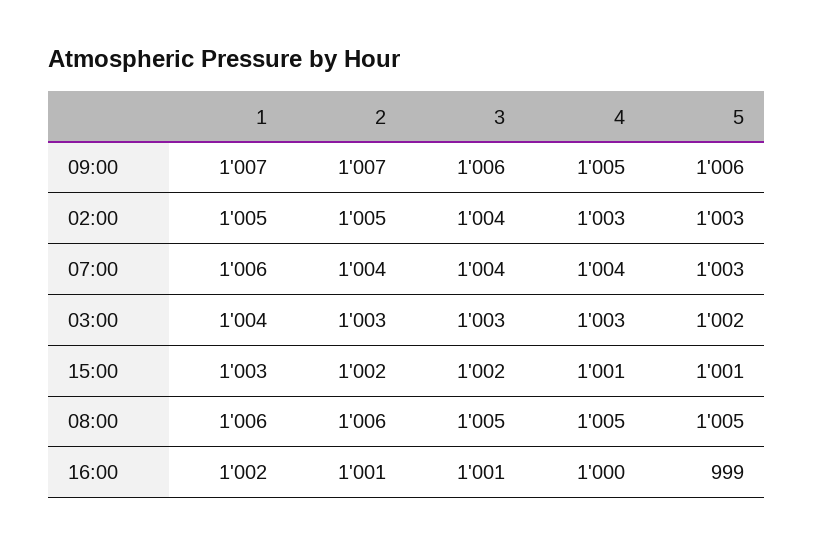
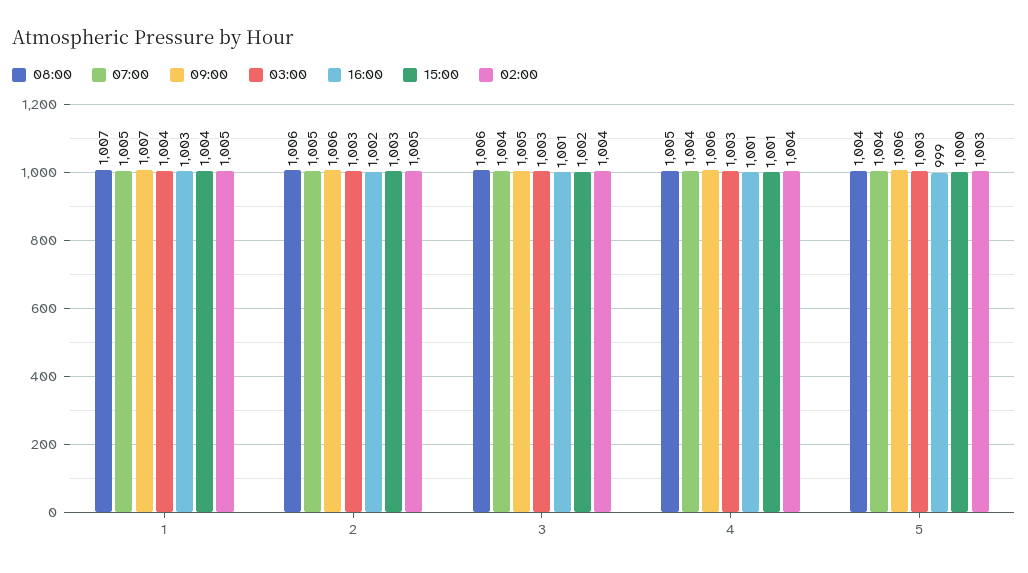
09:00, 2: 1007 -> 1006
09:00, 3: 1006 -> 1005
09:00, 4: 1005 -> 1006
02:00, 4: 1003 -> 1004
07:00, 1: 1006 -> 1005
07:00, 2: 1004 -> 1005
07:00, 5: 1003 -> 1004
03:00, 5: 1002 -> 1003
15:00, 1: 1003 -> 1004
15:00, 2: 1002 -> 1003
15:00, 5: 1001 -> 1000
08:00, 1: 1006 -> 1007
08:00, 3: 1005 -> 1006
08:00, 5: 1005 -> 1004
16:00, 1: 1002 -> 1003
16:00, 2: 1001 -> 1002
16:00, 4: 1000 -> 1001

